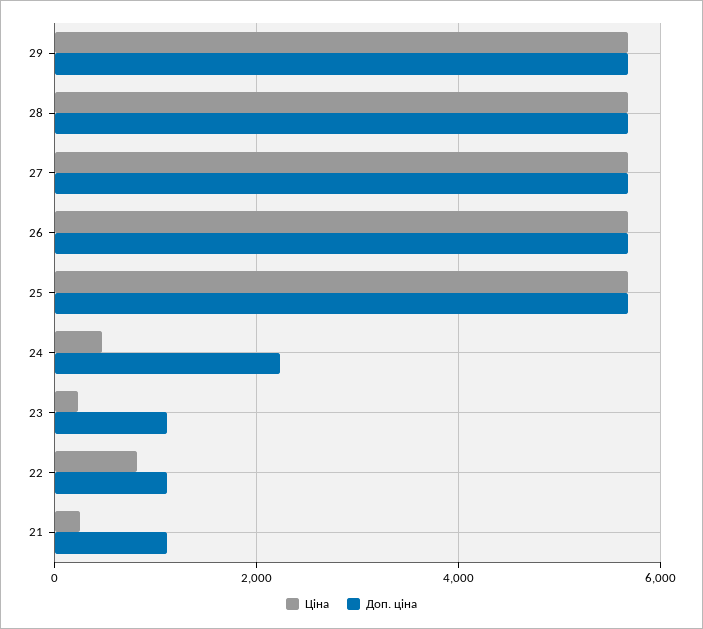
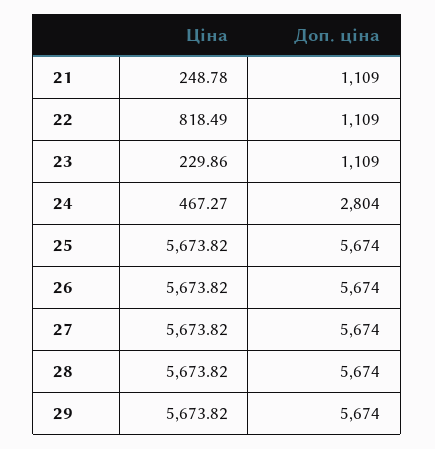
Доп. ціна, 24: 2200 -> 2804

